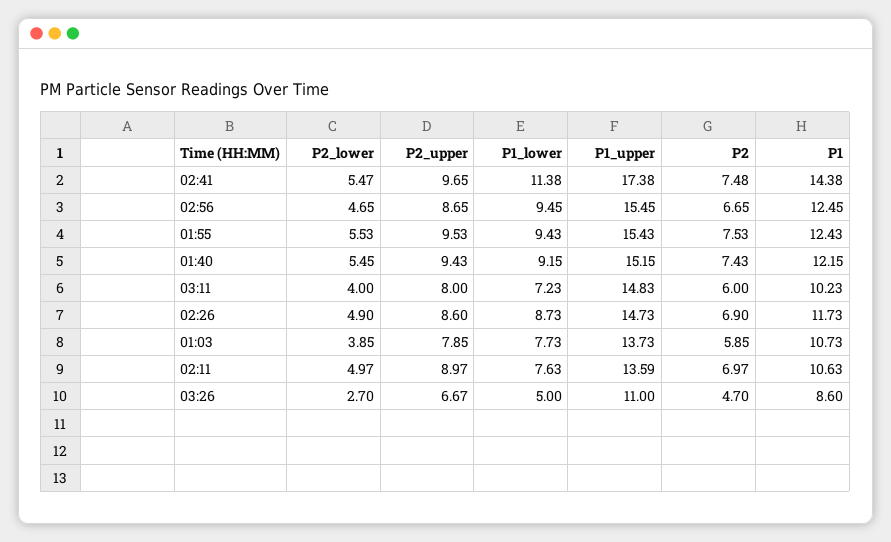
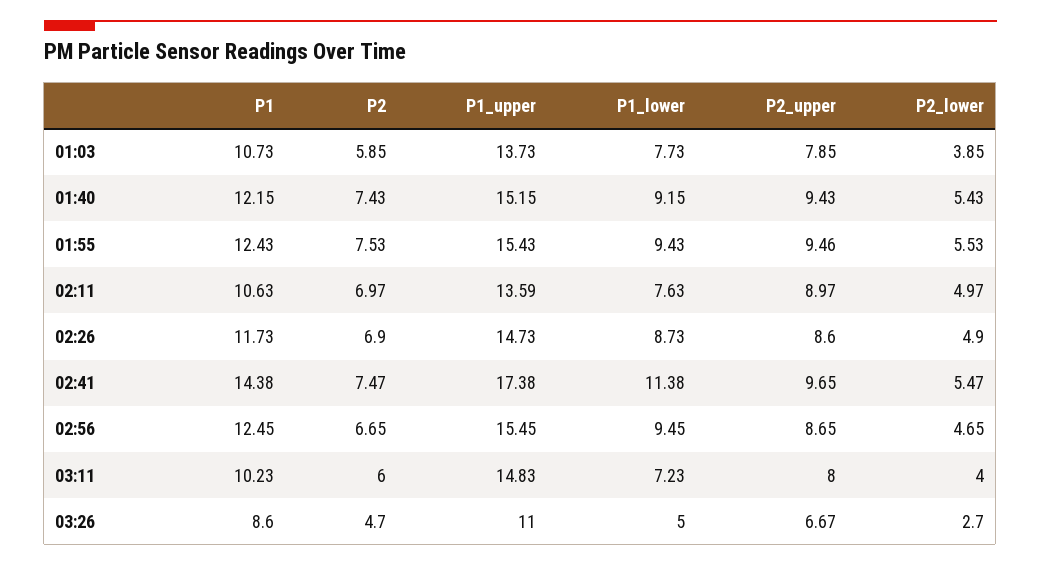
P2, 02:41: 7.48 -> 7.47
P2_upper, 01:55: 9.53 -> 9.46
P2_lower, 01:40: 5.45 -> 5.43

